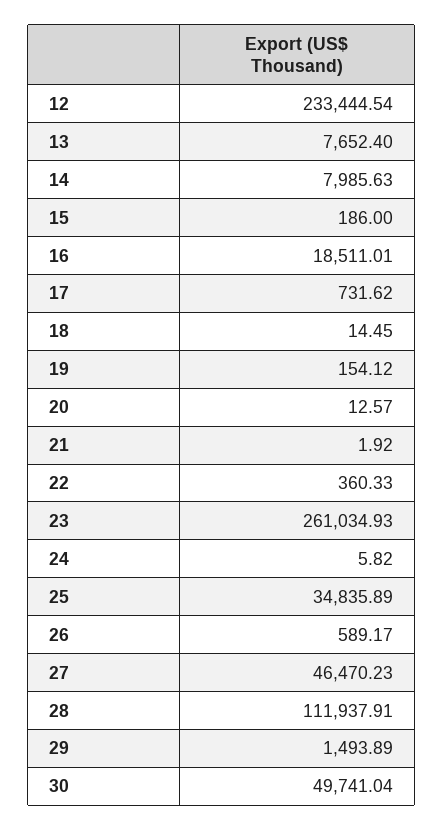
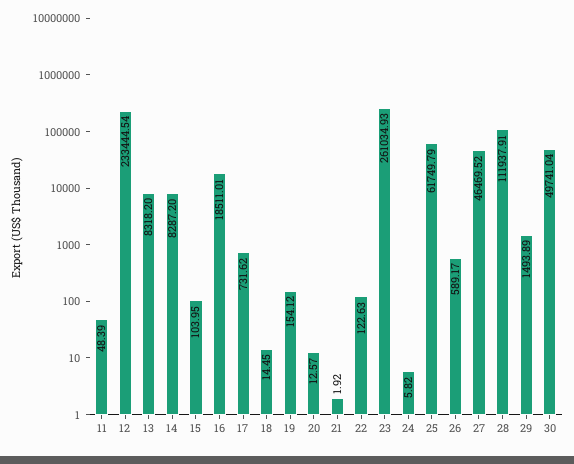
13: 7652.4 -> 8318.2
14: 7985.63 -> 8287.2
15: 186 -> 103.95
22: 360.33 -> 122.63
25: 34835.89 -> 61749.79
27: 46470.23 -> 46469.52
11: none -> 48.39

